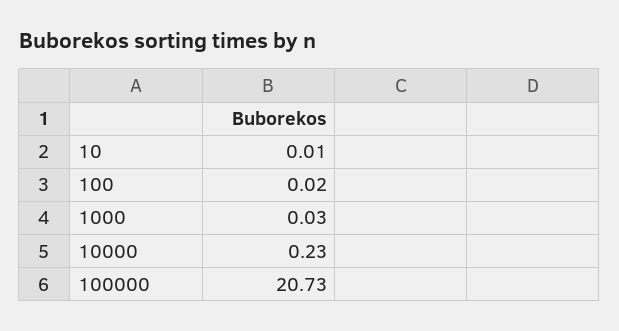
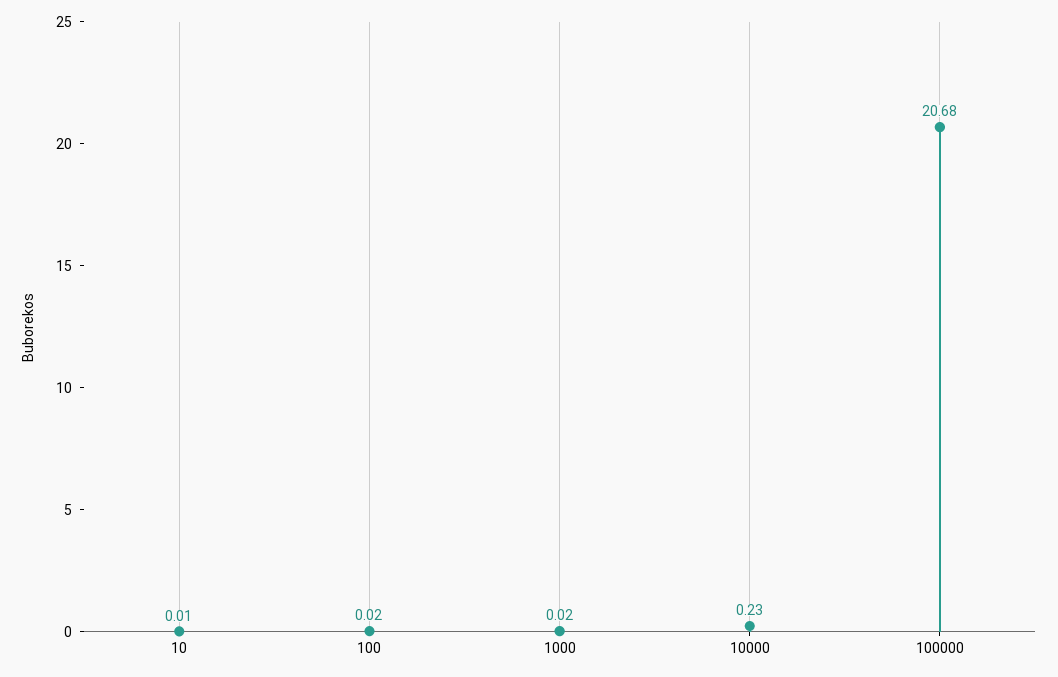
1000: 0.03 -> 0.02
100000: 20.73 -> 20.68

